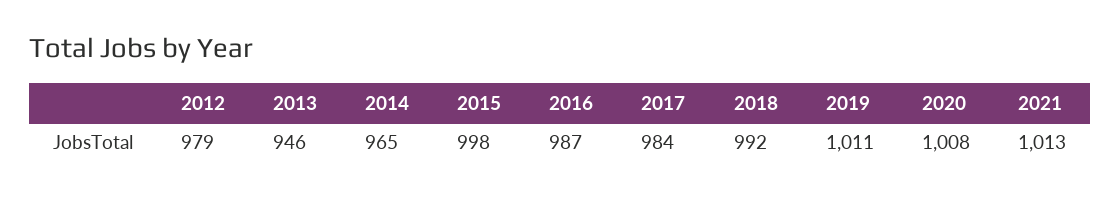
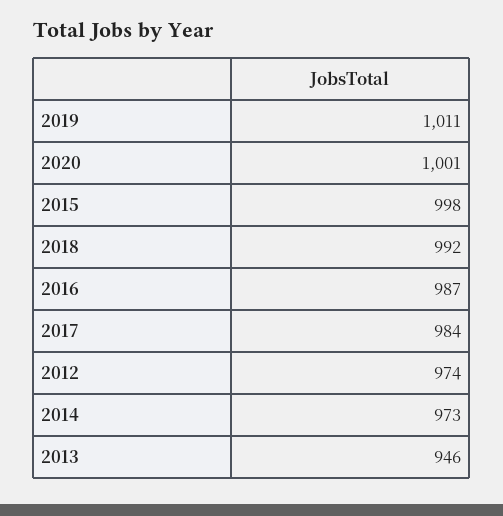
2012: 979 -> 974
2014: 965 -> 973
2020: 1008 -> 1001
2021: 1013 -> none

